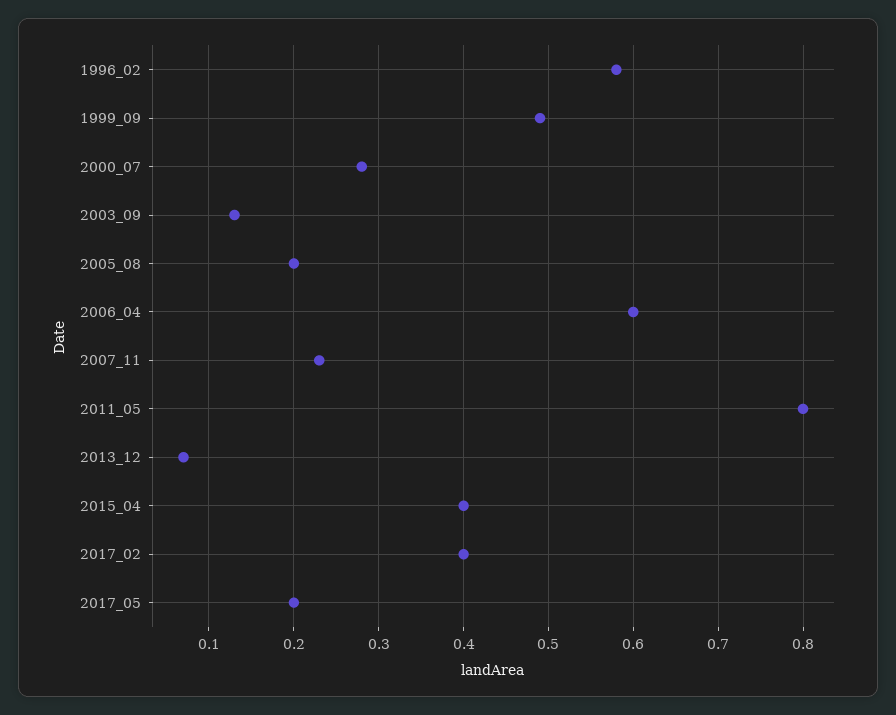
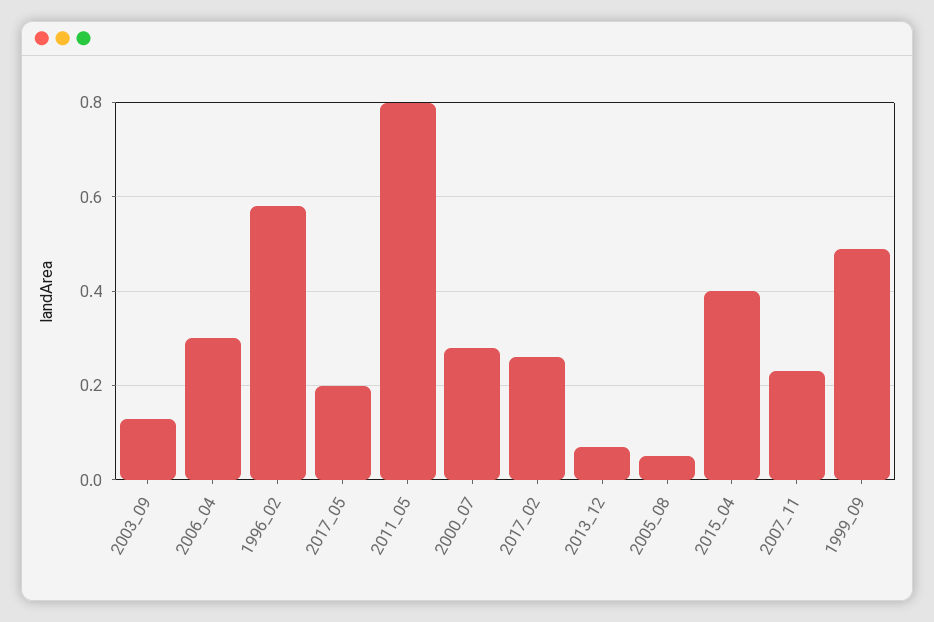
2005_08: 0.2 -> 0.05
2006_04: 0.6 -> 0.3
2017_02: 0.4 -> 0.25

